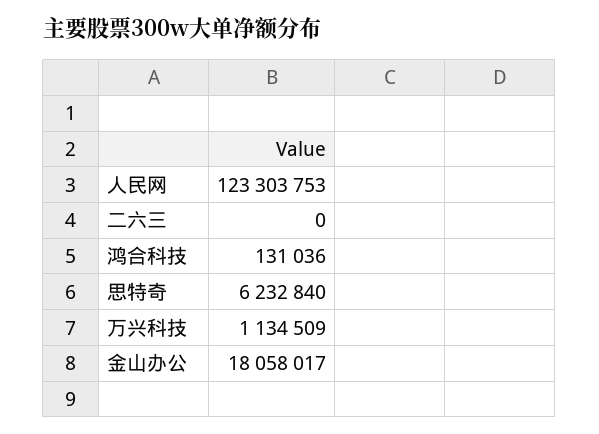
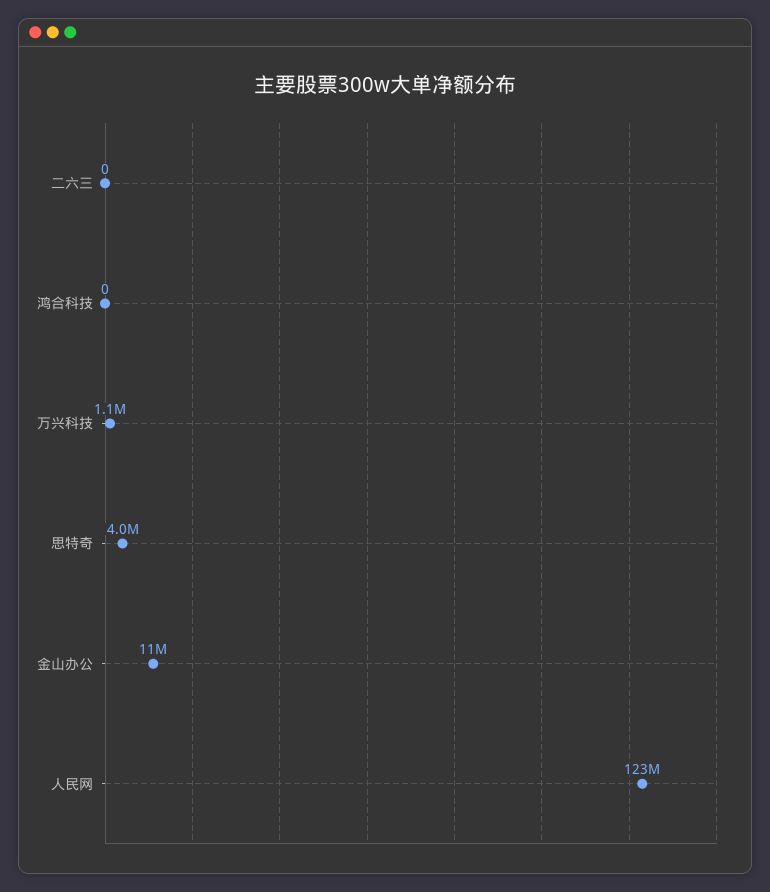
鸿合科技: 131036 -> 0
思特奇: 6232840 -> 4000000
金山办公: 18058017 -> 11000000

